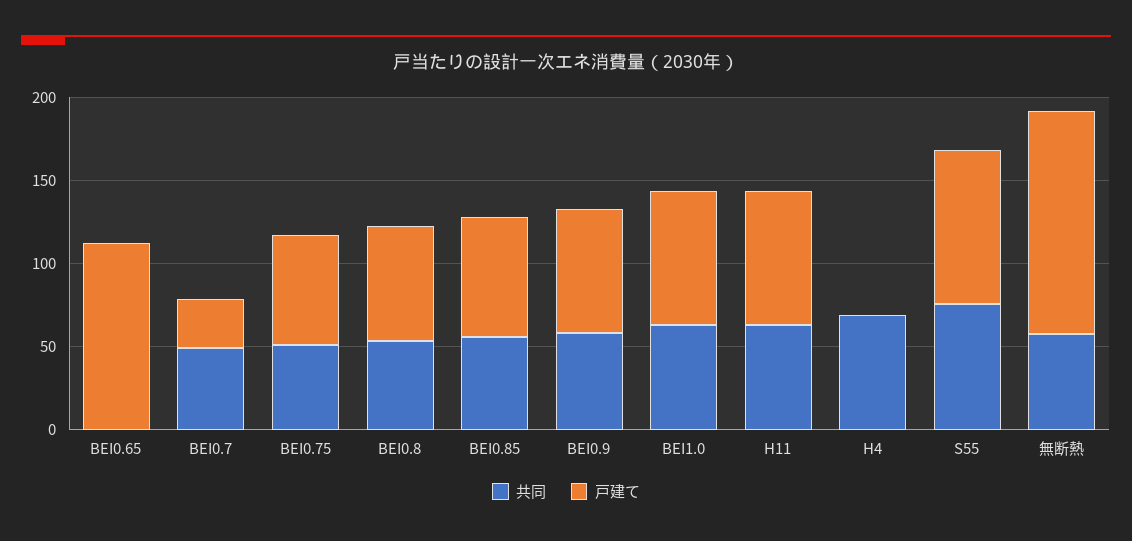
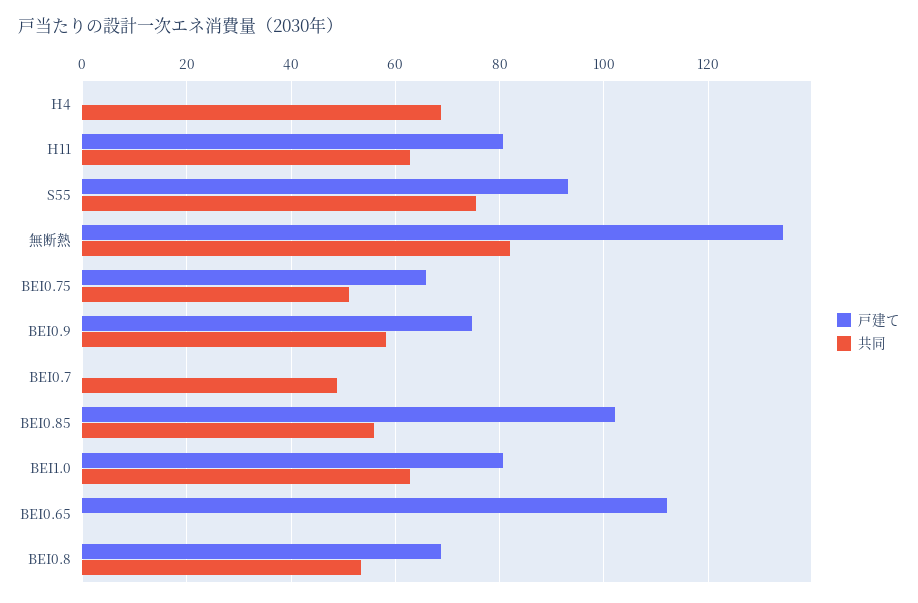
戸建て, BEI0.7: 30 -> 0
戸建て, BEI0.85: 70 -> 102
共同, 無断熱: 60 -> 82

